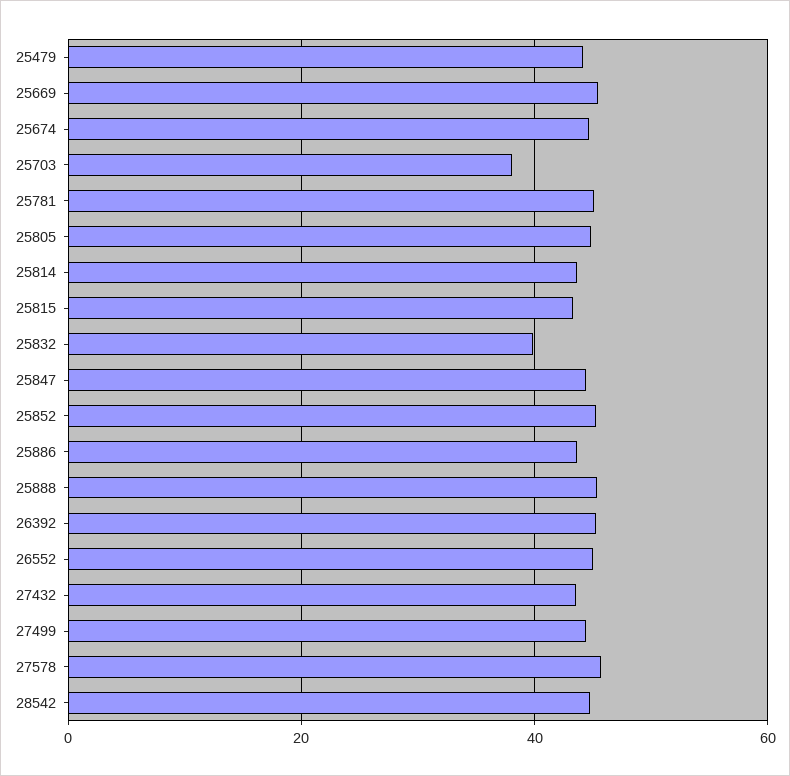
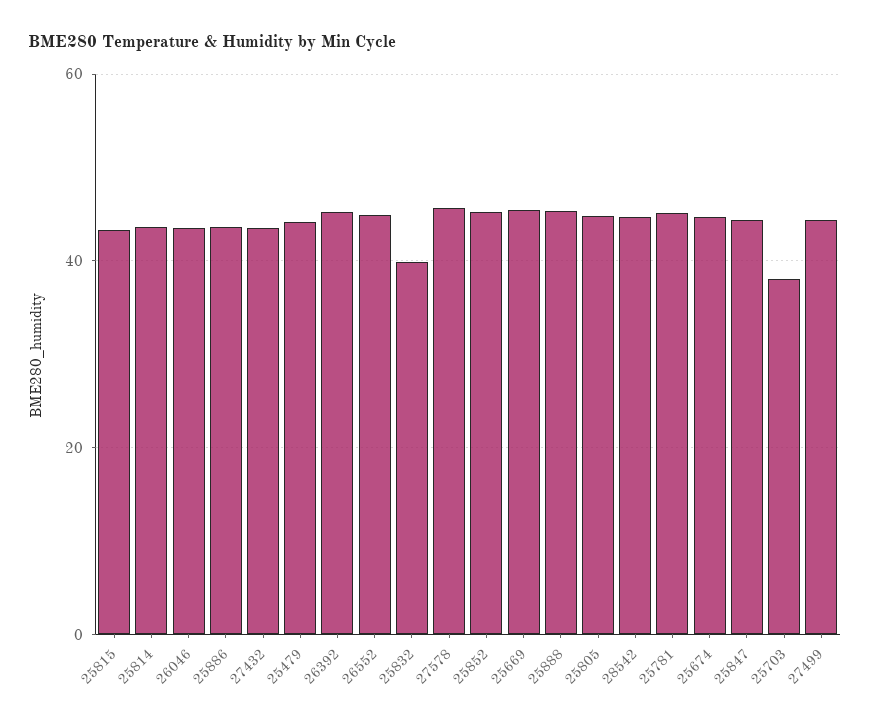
26046: none -> 44

